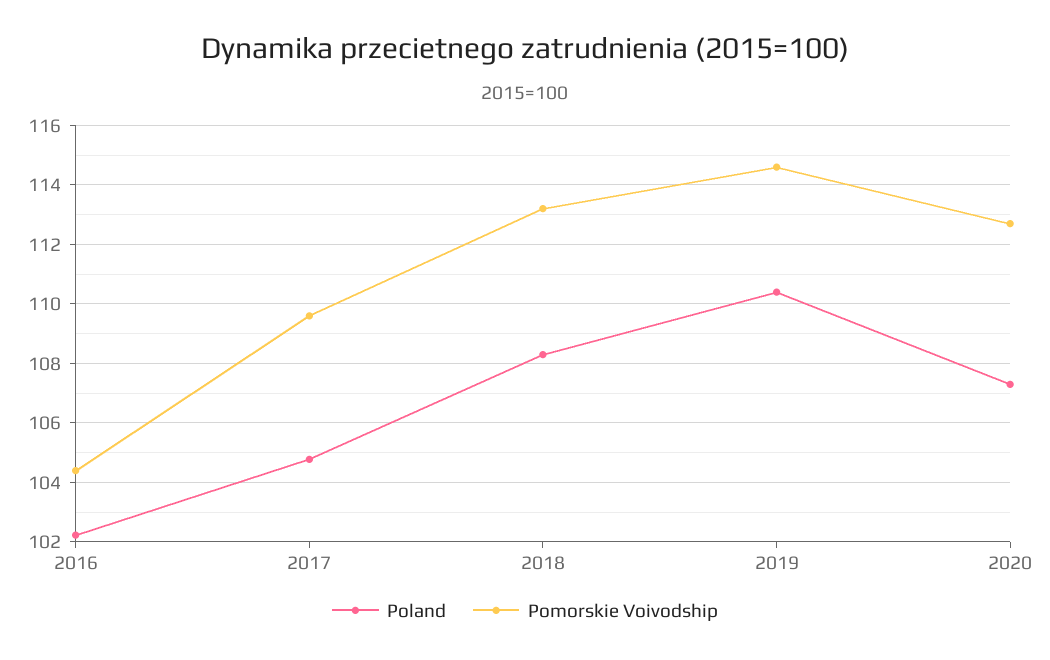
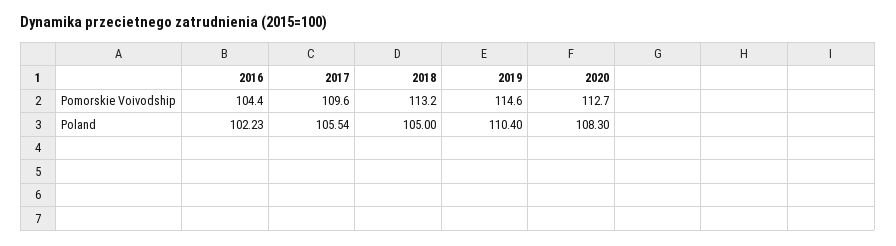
Poland, 2017: 104.75 -> 105.54
Poland, 2018: 108.25 -> 105
Poland, 2020: 107.25 -> 108.3

